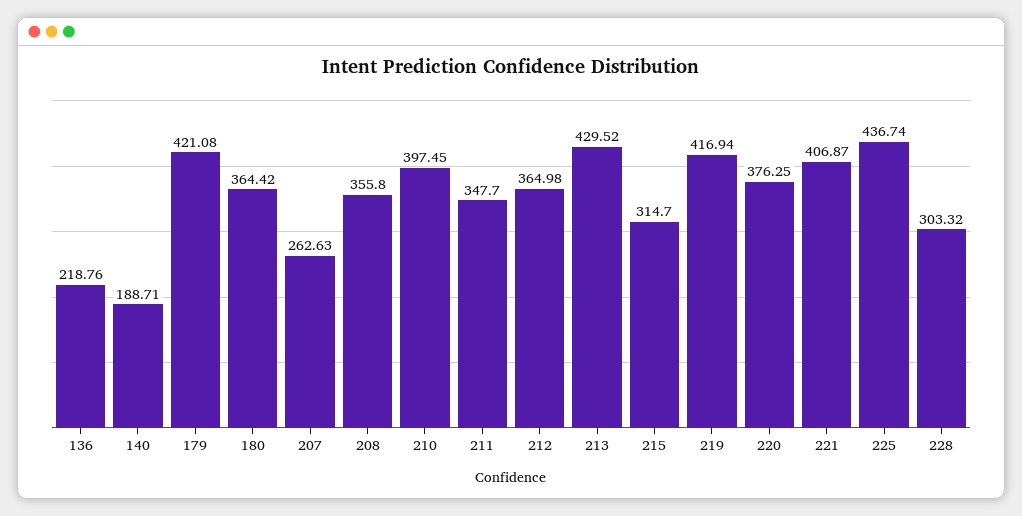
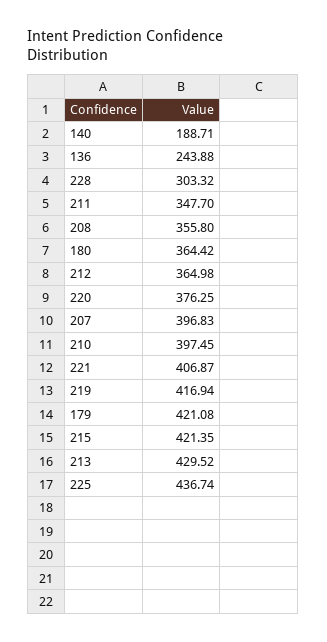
136: 218.76 -> 243.88
207: 262.63 -> 396.83
215: 314.7 -> 421.35

